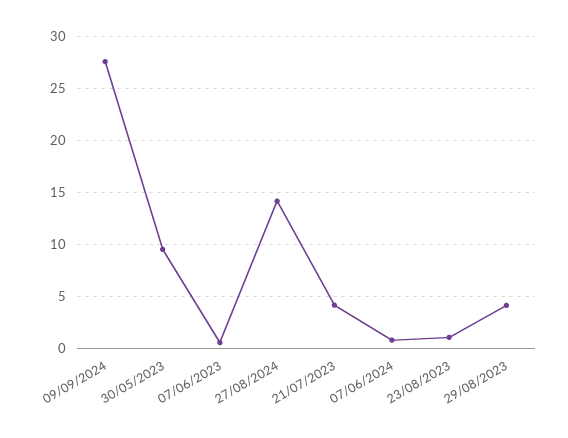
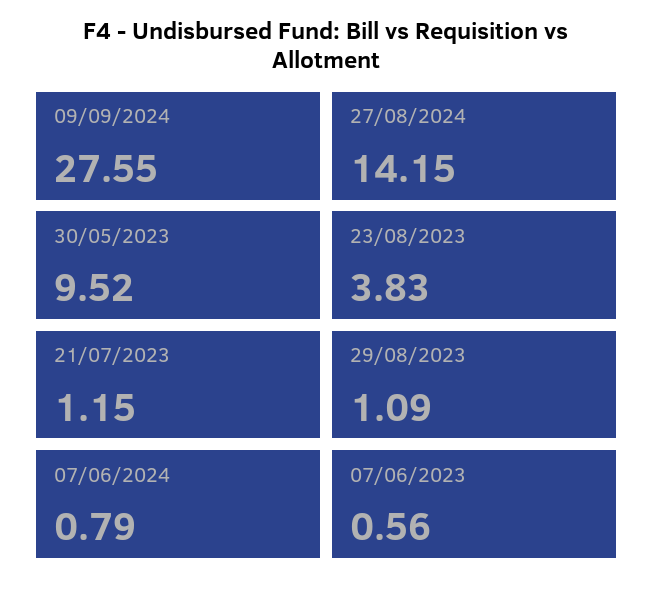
21/07/2023: 4 -> 1.15
23/08/2023: 1 -> 3.83
29/08/2023: 4 -> 1.09

